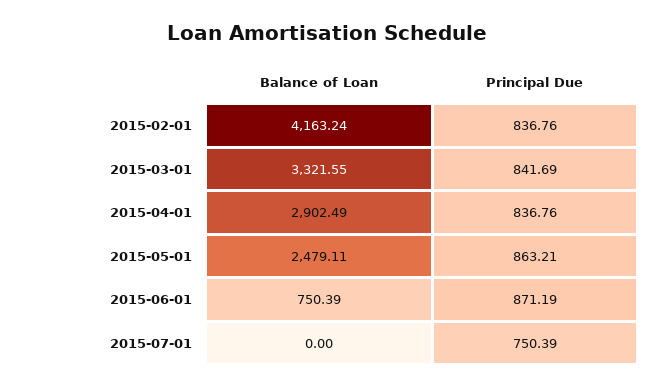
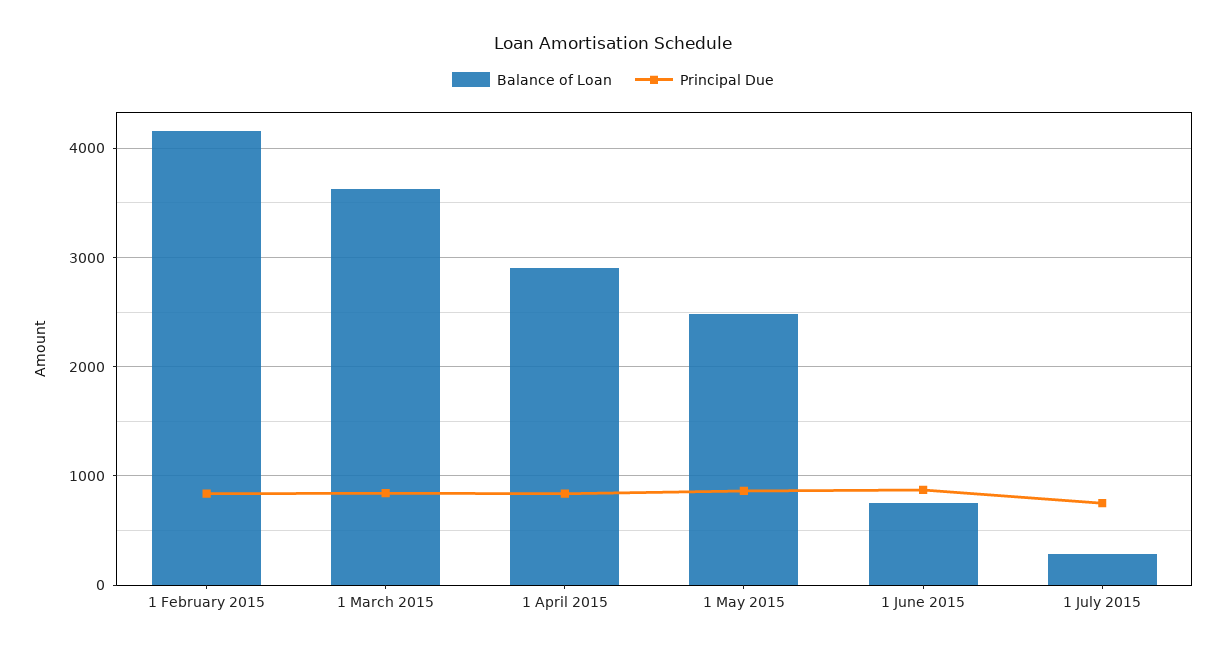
Balance of Loan, 2015-03-01: 3321.55 -> 3600
Balance of Loan, 2015-07-01: 0 -> 300

